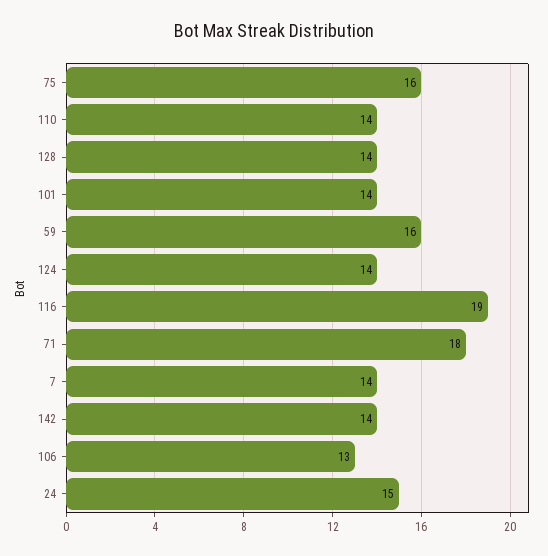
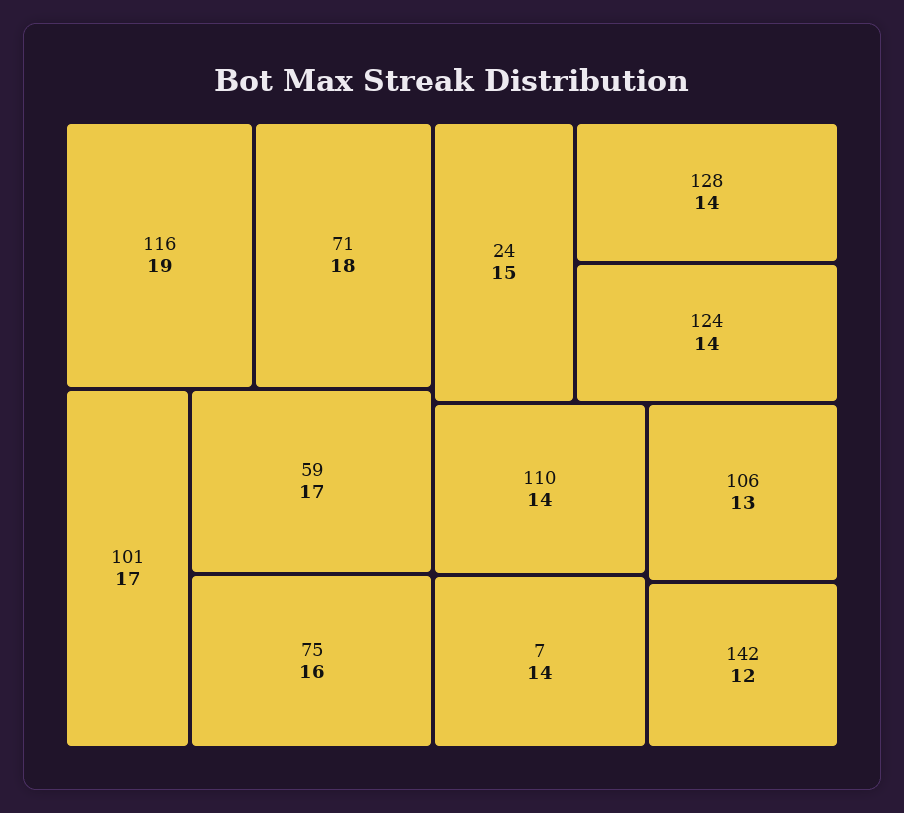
101: 14 -> 17
59: 16 -> 17
142: 14 -> 12

